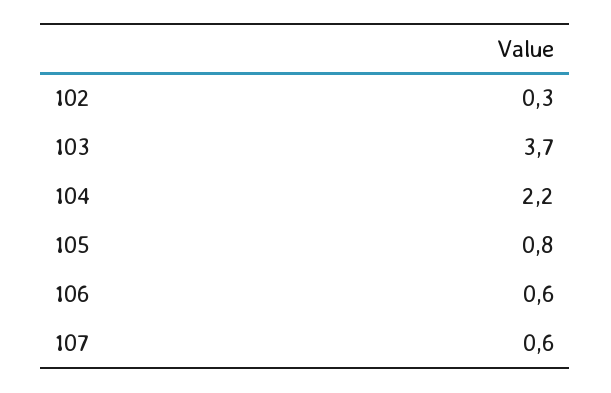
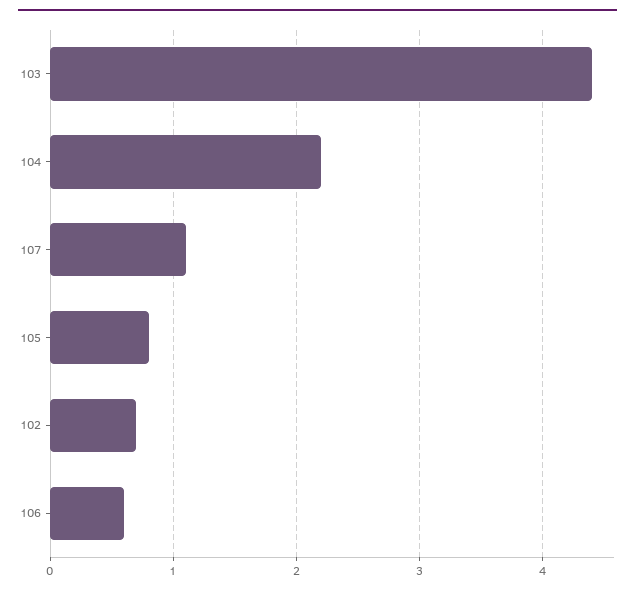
102: 0.3 -> 0.7
103: 3.7 -> 4.4
107: 0.6 -> 1.1

